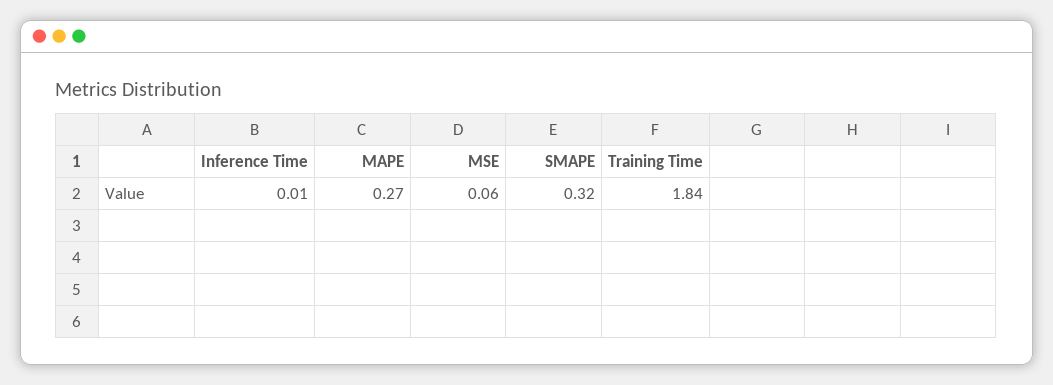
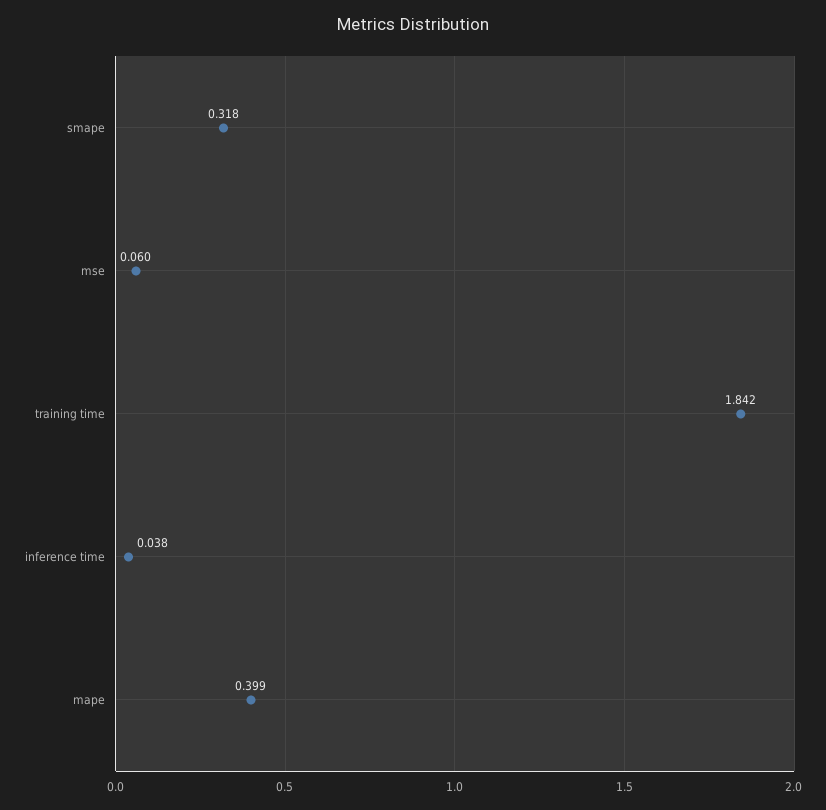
Inference Time: 0.01 -> 0.038
MAPE: 0.27 -> 0.399

